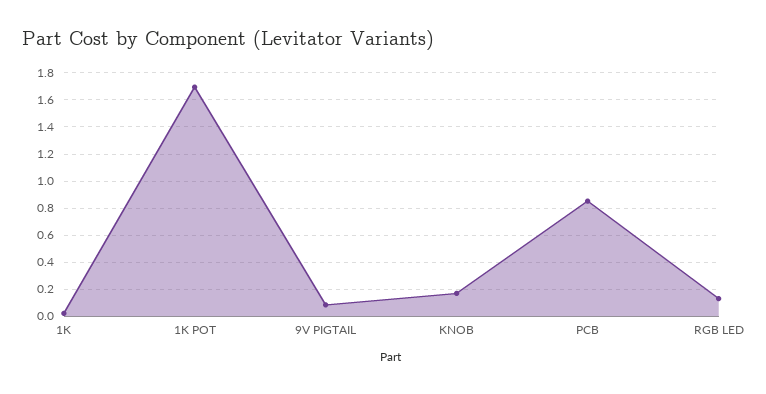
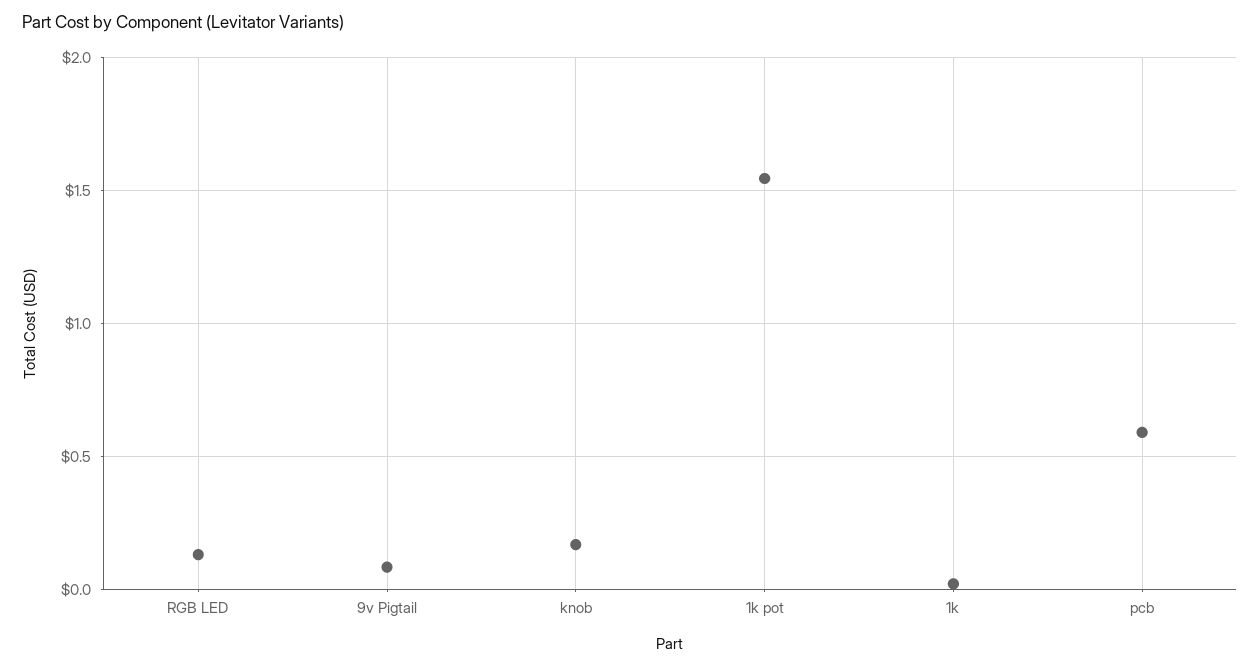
1K POT: 1.7 -> 1.55
PCB: 0.85 -> 0.6

